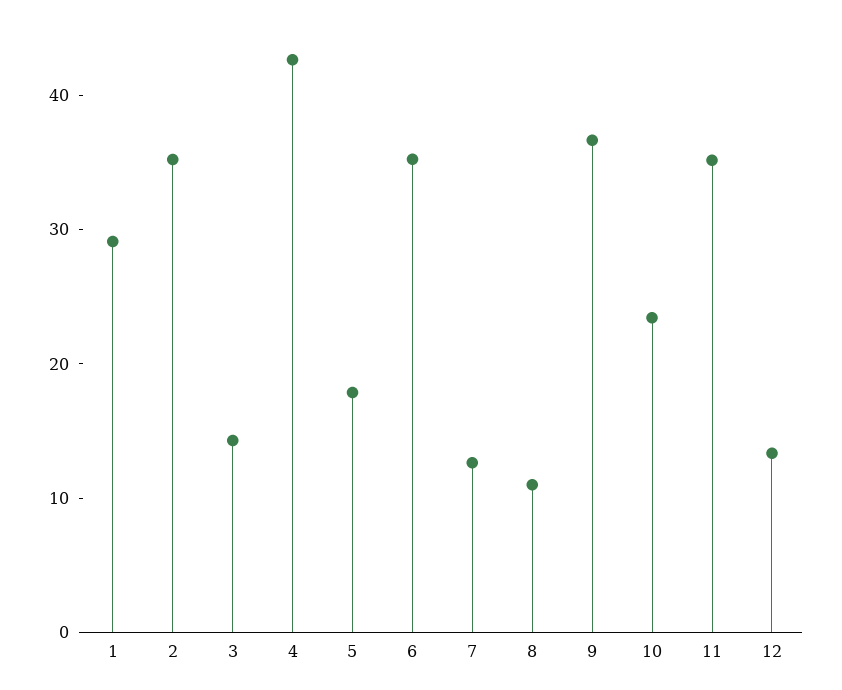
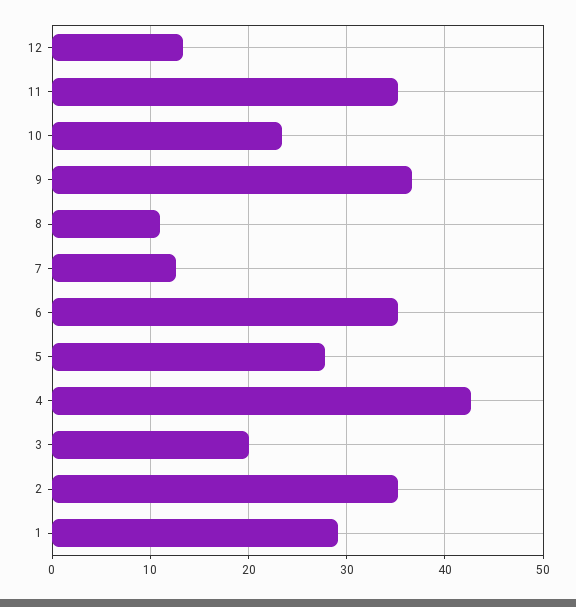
3: 14 -> 20
5: 18 -> 28

